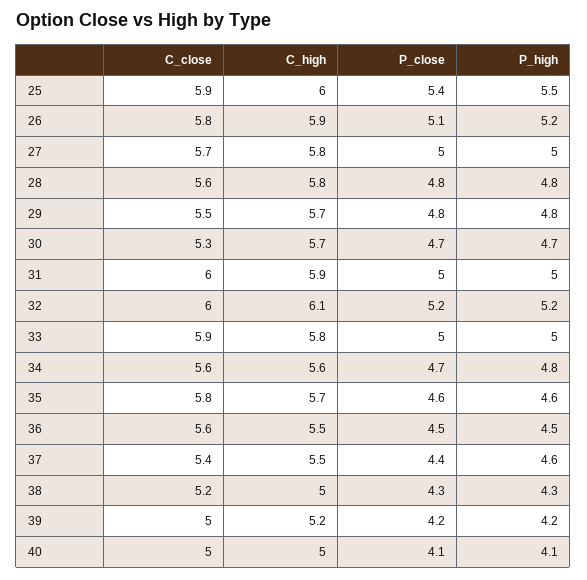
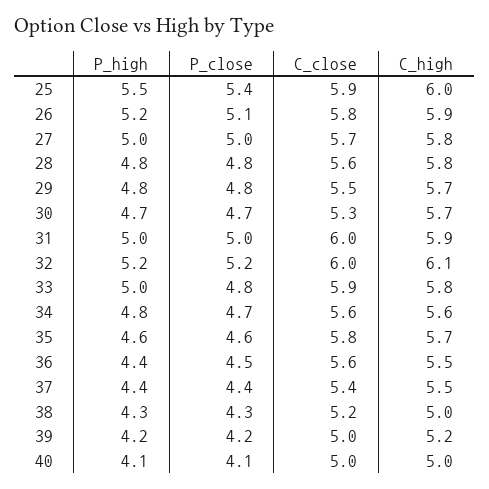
P_close, 33: 5 -> 4.8
P_high, 36: 4.5 -> 4.4
P_high, 37: 4.6 -> 4.4

